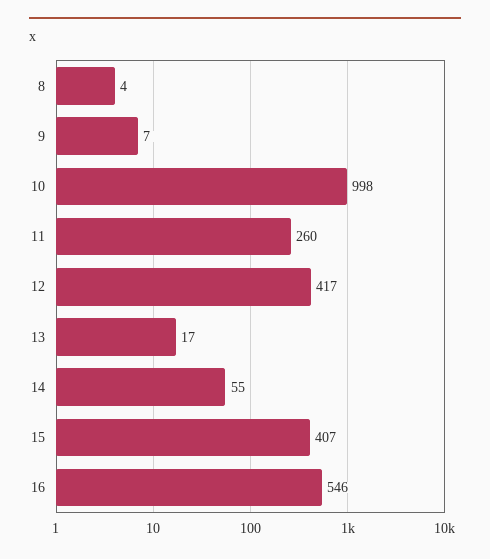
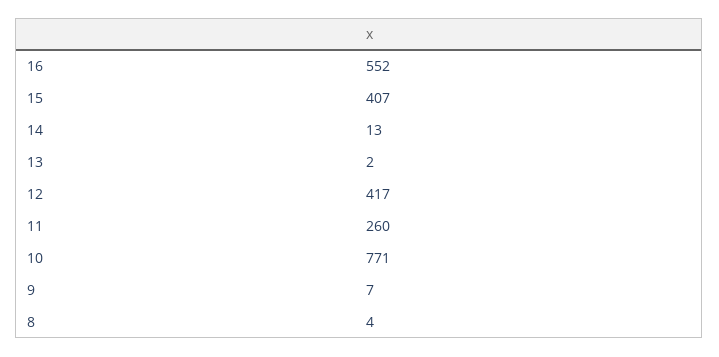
10: 998 -> 771
13: 17 -> 2
14: 55 -> 13
16: 546 -> 552

